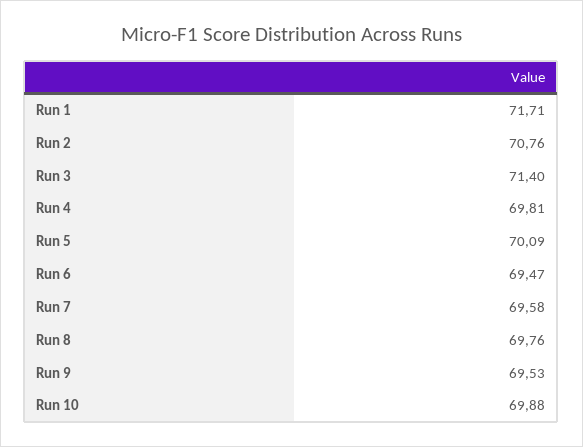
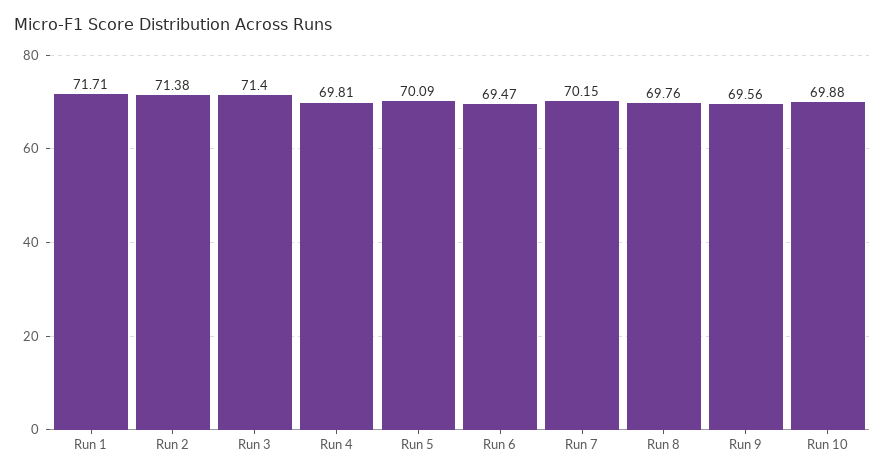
Run 2: 70.76 -> 71.38
Run 7: 69.58 -> 70.15
Run 9: 69.53 -> 69.56

